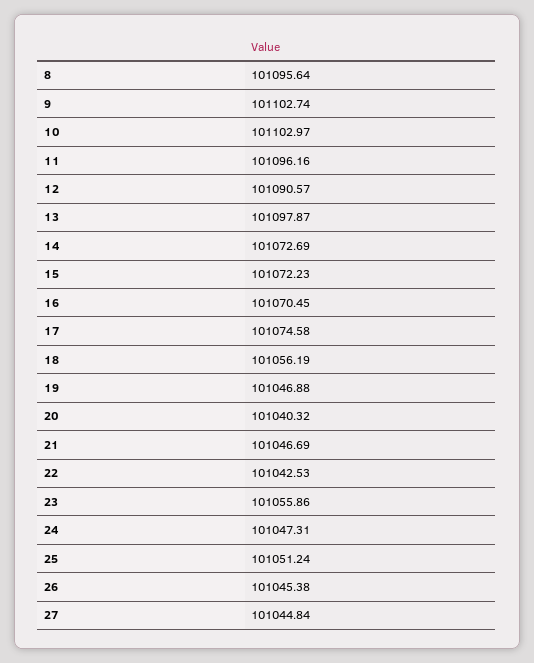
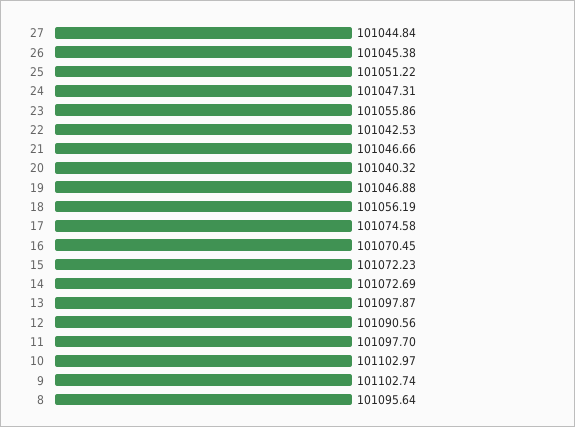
11: 101096.16 -> 101097.7
12: 101090.57 -> 101090.56
21: 101046.69 -> 101046.66
25: 101051.24 -> 101051.22

